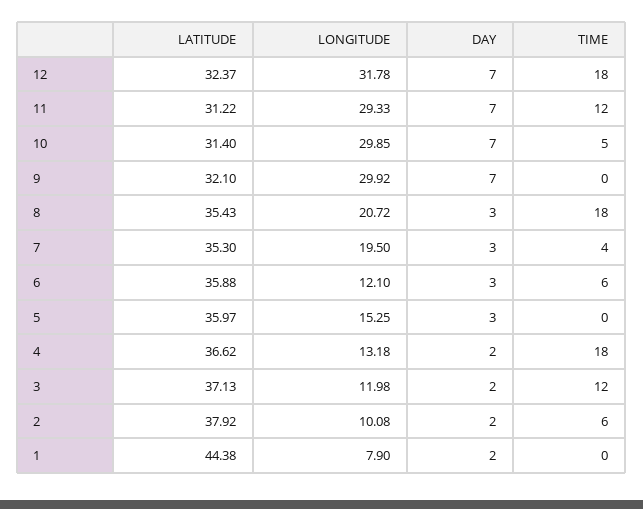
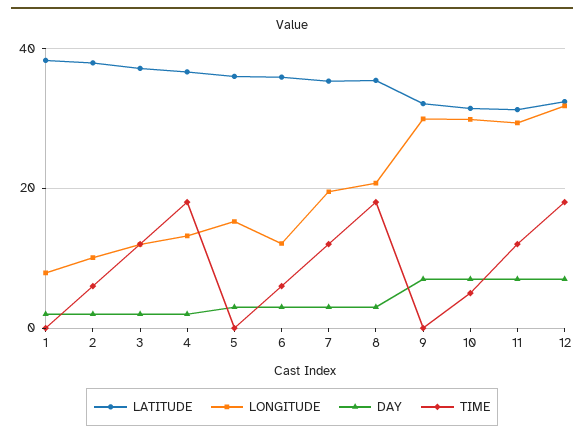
TIME, 7: 4 -> 12
LATITUDE, 1: 44.38 -> 38

